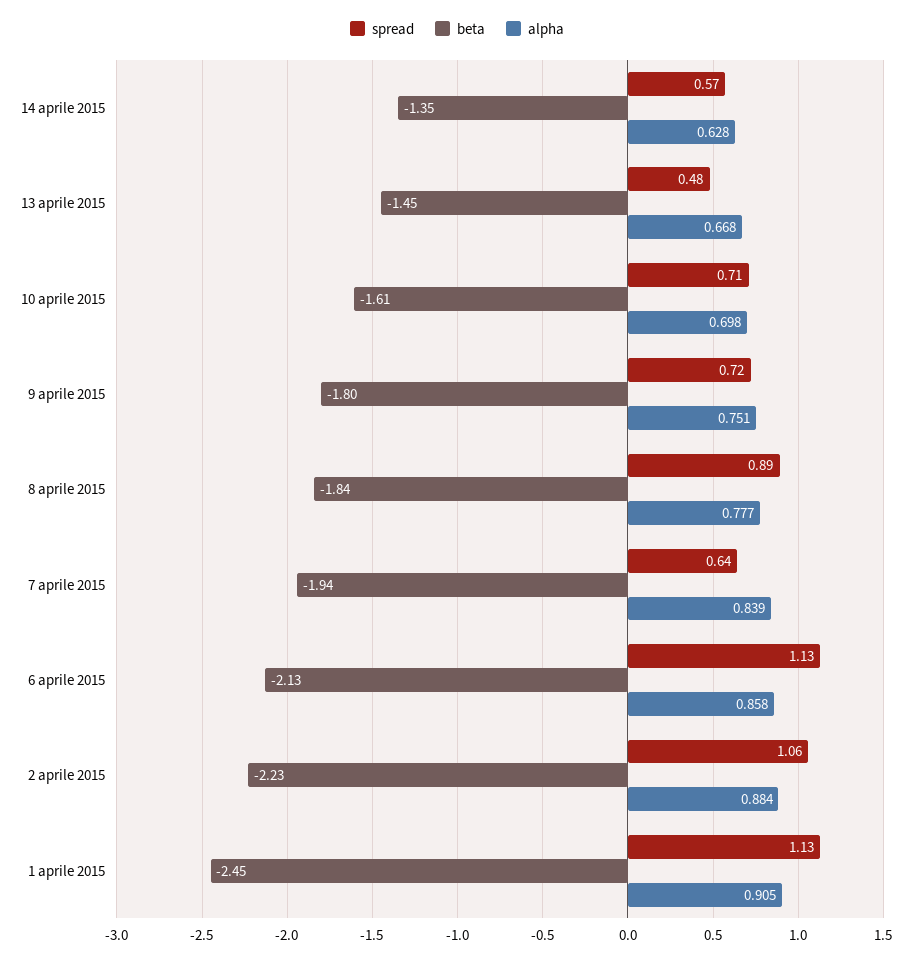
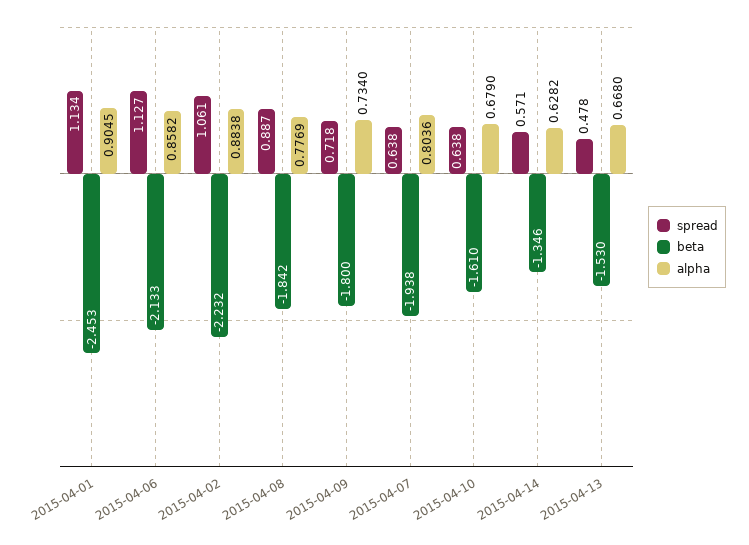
beta, 13 aprile 2015: -1.45 -> -1.53
spread, 10 aprile 2015: 0.71 -> 0.638
alpha, 10 aprile 2015: 0.698 -> 0.679
alpha, 9 aprile 2015: 0.751 -> 0.734
alpha, 7 aprile 2015: 0.839 -> 0.8036

